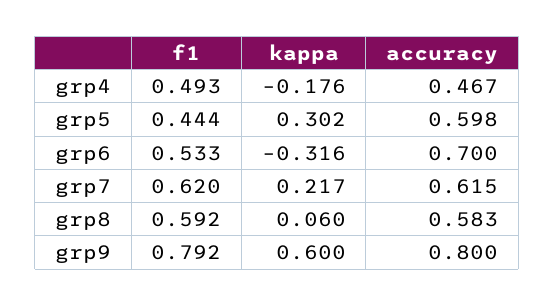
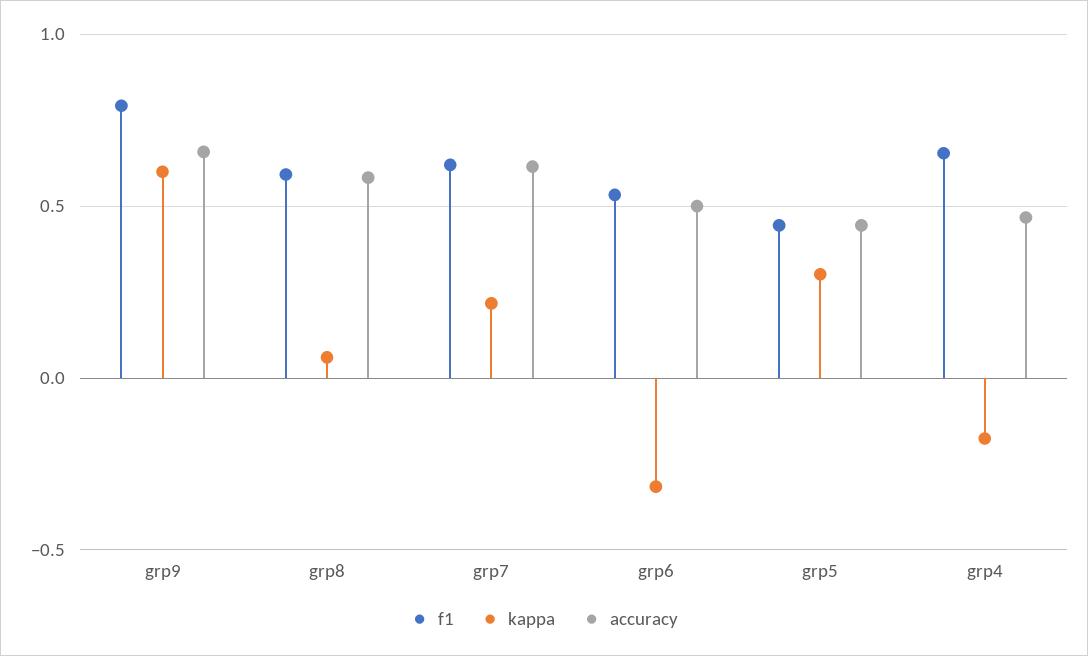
f1, grp4: 0.493 -> 0.65
accuracy, grp5: 0.598 -> 0.45
accuracy, grp6: 0.7 -> 0.5
accuracy, grp9: 0.8 -> 0.65

